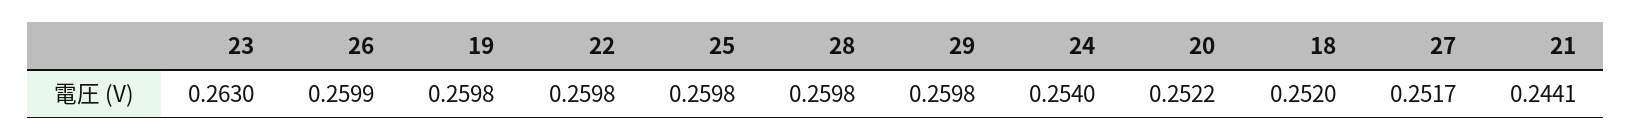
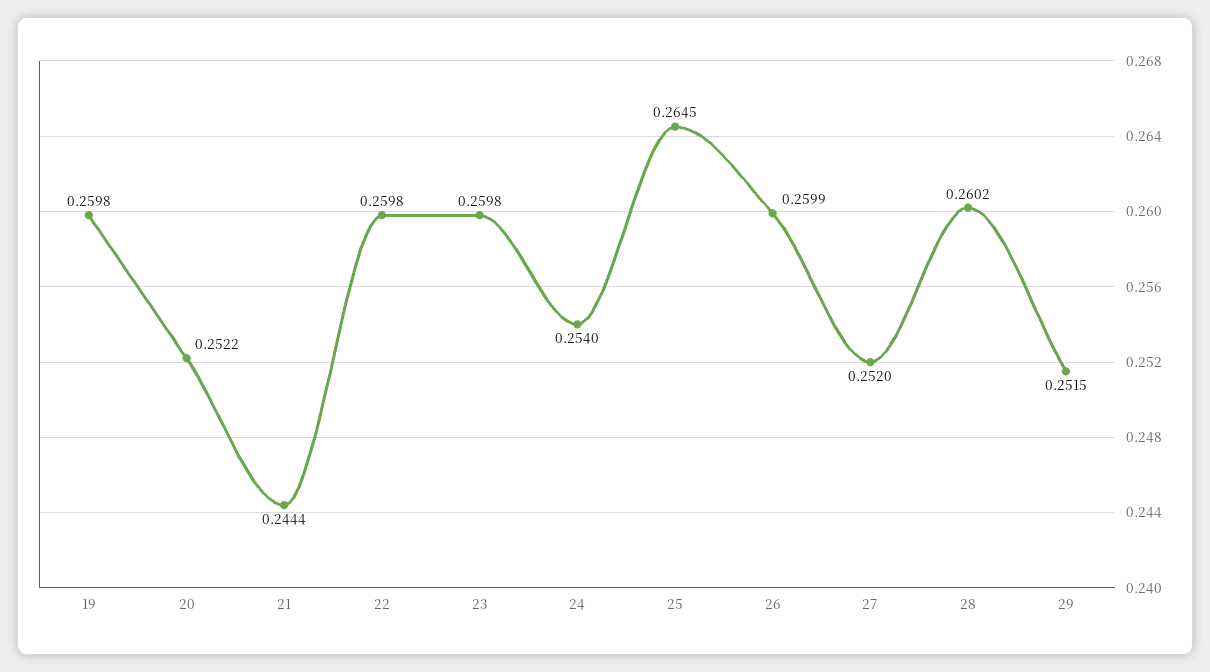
23: 0.263 -> 0.2598
25: 0.2598 -> 0.2645
28: 0.2598 -> 0.2602
29: 0.2598 -> 0.2515
18: 0.252 -> none
27: 0.2517 -> 0.252
21: 0.2441 -> 0.2444

